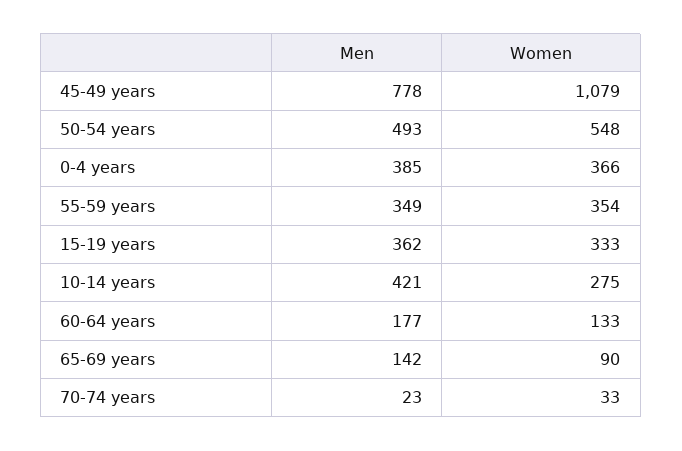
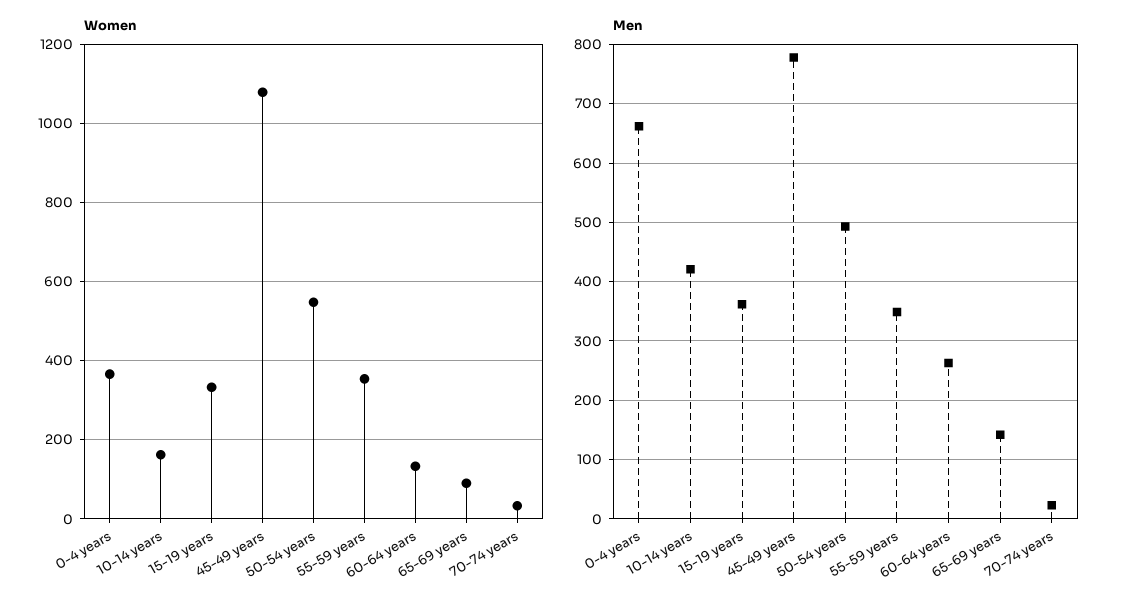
Men, 0-4 years: 385 -> 660
Women, 10-14 years: 275 -> 160
Men, 60-64 years: 177 -> 260

